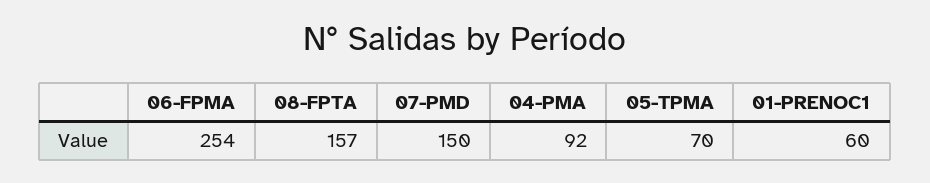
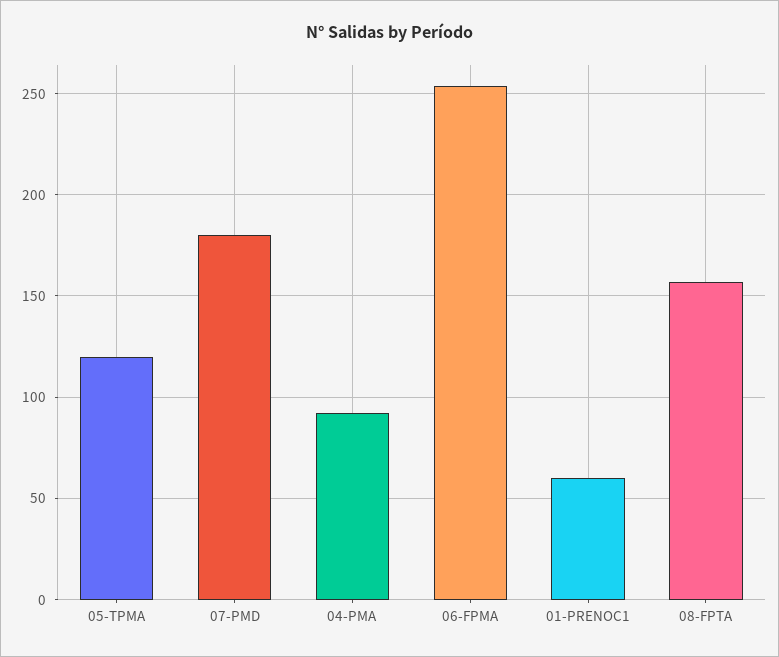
07-PMD: 150 -> 180
05-TPMA: 70 -> 120

